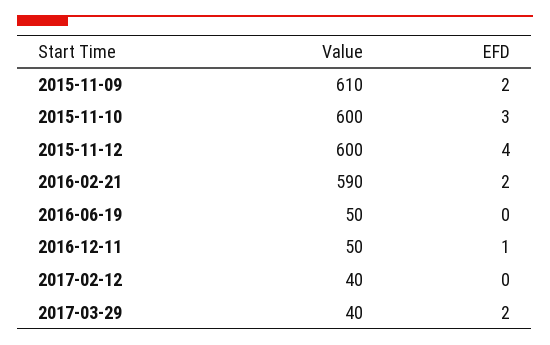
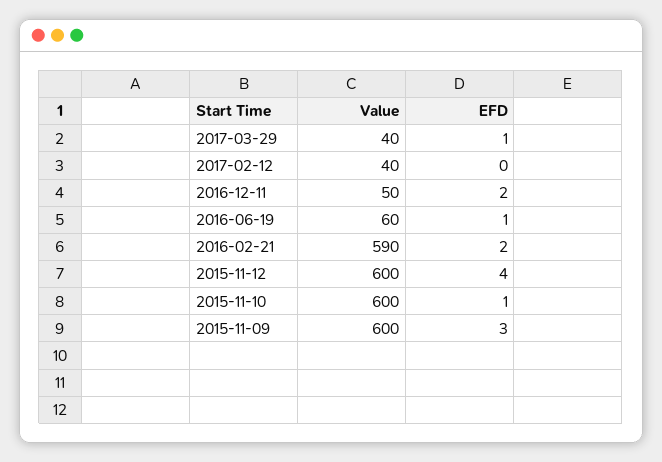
Value, 2015-11-09: 610 -> 600
EFD, 2015-11-09: 2 -> 3
EFD, 2015-11-10: 3 -> 1
Value, 2016-06-19: 50 -> 60
EFD, 2016-06-19: 0 -> 1
EFD, 2016-12-11: 1 -> 2
EFD, 2017-03-29: 2 -> 1

